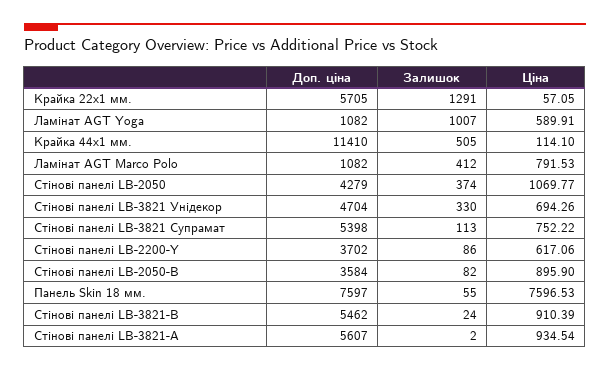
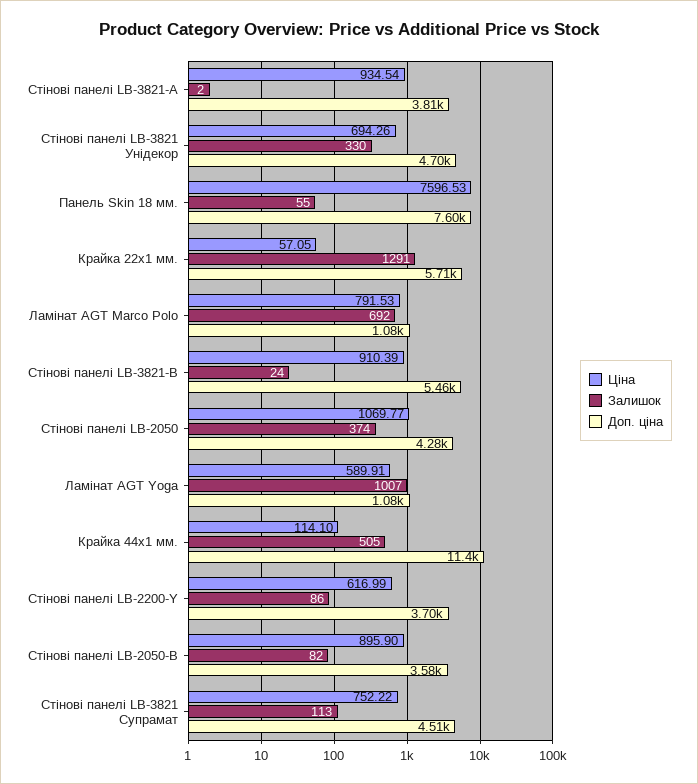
Залишок, Ламінат AGT Marco Polo: 412 -> 692
Доп. ціна, Стінові панелі LB-3821 Супрамат: 5398 -> 4510
Ціна, Стінові панелі LB-2200-Y: 617.06 -> 616.99
Доп. ціна, Стінові панелі LB-3821-А: 5607 -> 3810

